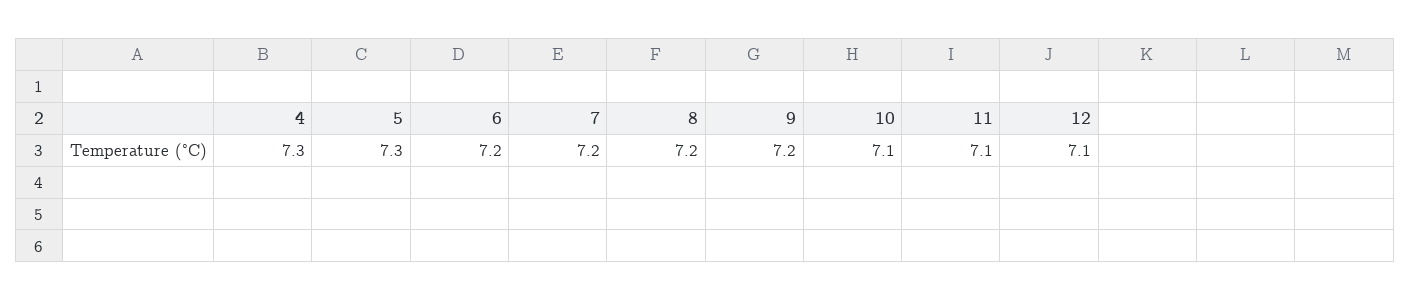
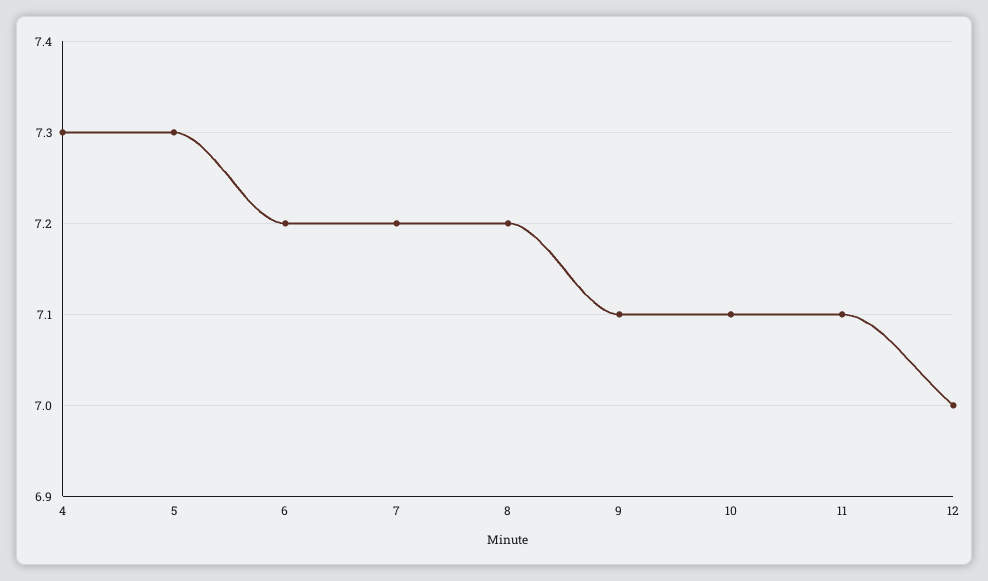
9: 7.2 -> 7.1
12: 7.1 -> 7

